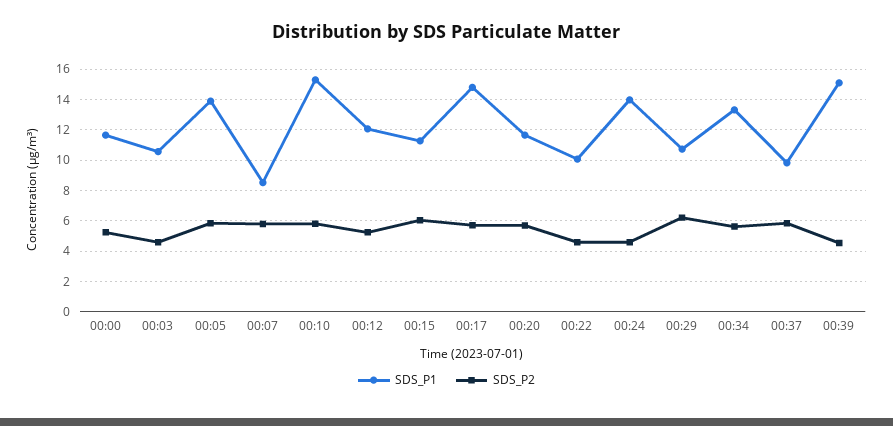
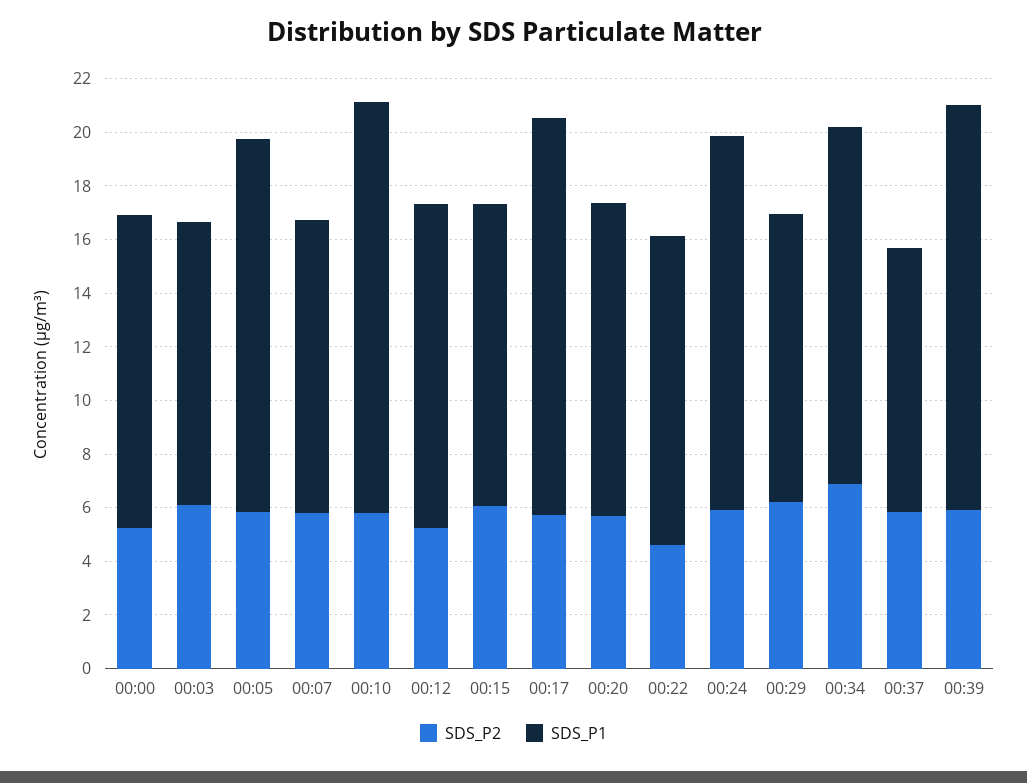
SDS_P2, 00:03: 4.5 -> 6
SDS_P1, 00:07: 8.5 -> 11
SDS_P1, 00:22: 10 -> 11.5
SDS_P2, 00:24: 4.5 -> 6
SDS_P2, 00:34: 5.5 -> 7
SDS_P2, 00:39: 4.5 -> 6

